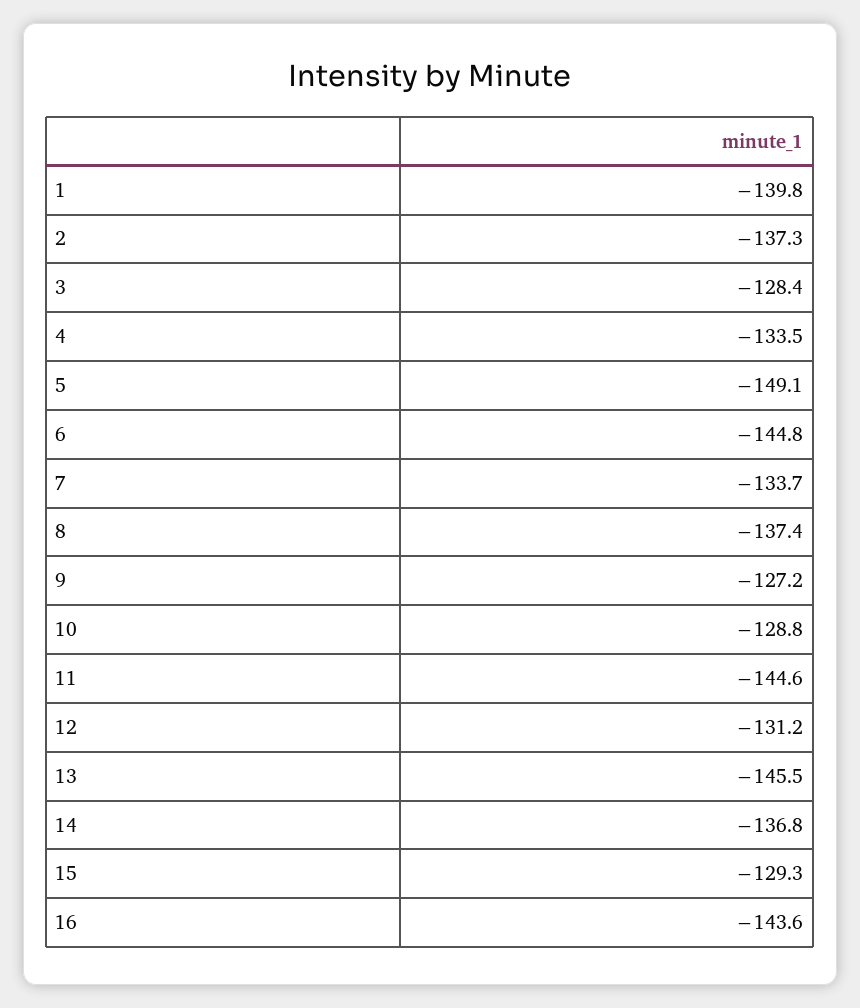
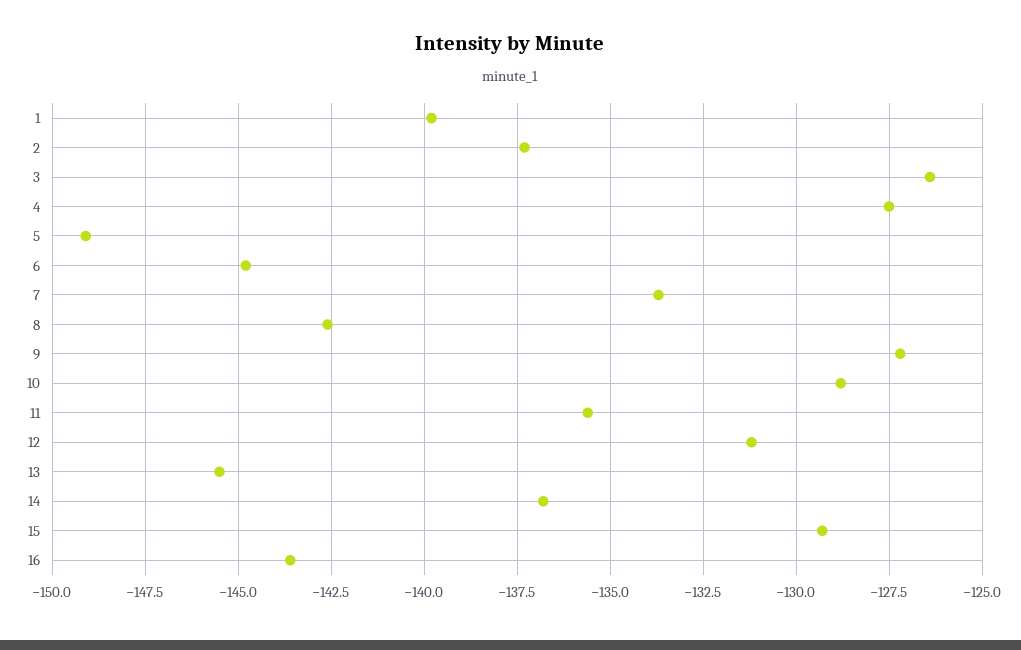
3: -128.4 -> -126.5
4: -133.5 -> -127.5
8: -137.4 -> -142.5
11: -144.6 -> -135.5

